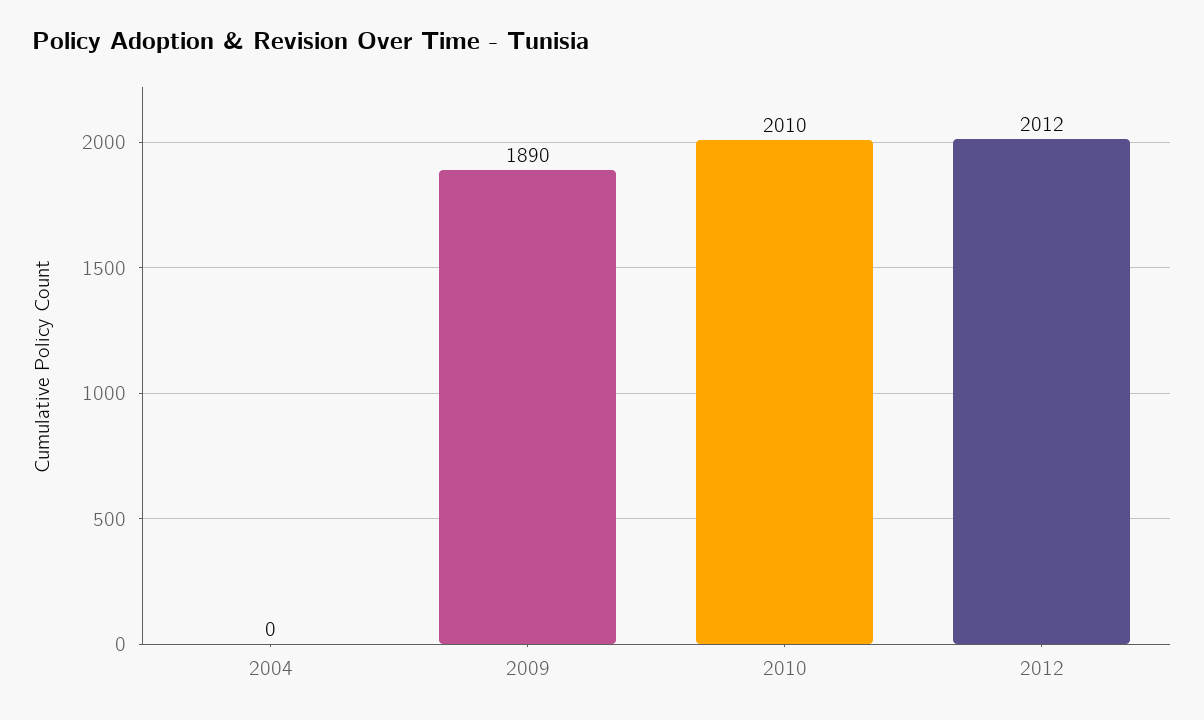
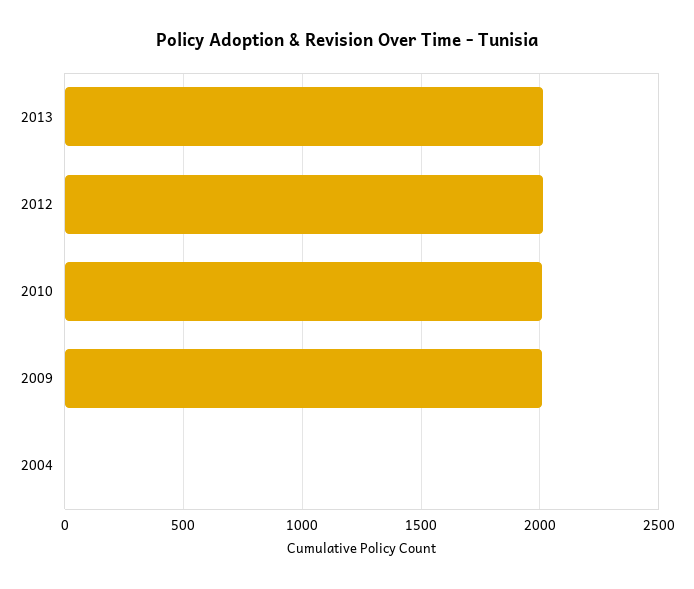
2009: 1890 -> 2000
2013: none -> 2000

